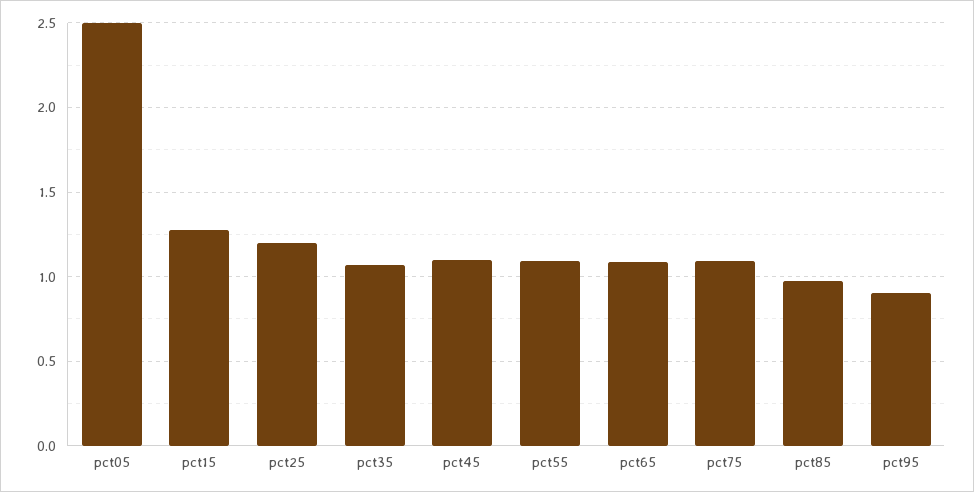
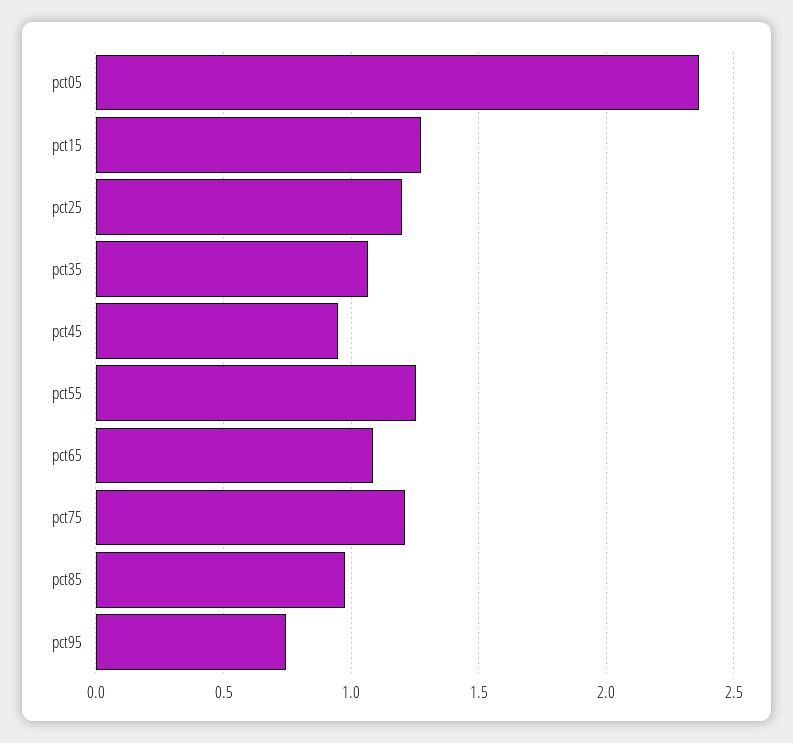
pct05: 2.5 -> 2.35
pct45: 1.1 -> 0.95
pct55: 1.1 -> 1.25
pct75: 1.1 -> 1.2
pct95: 0.9 -> 0.75

